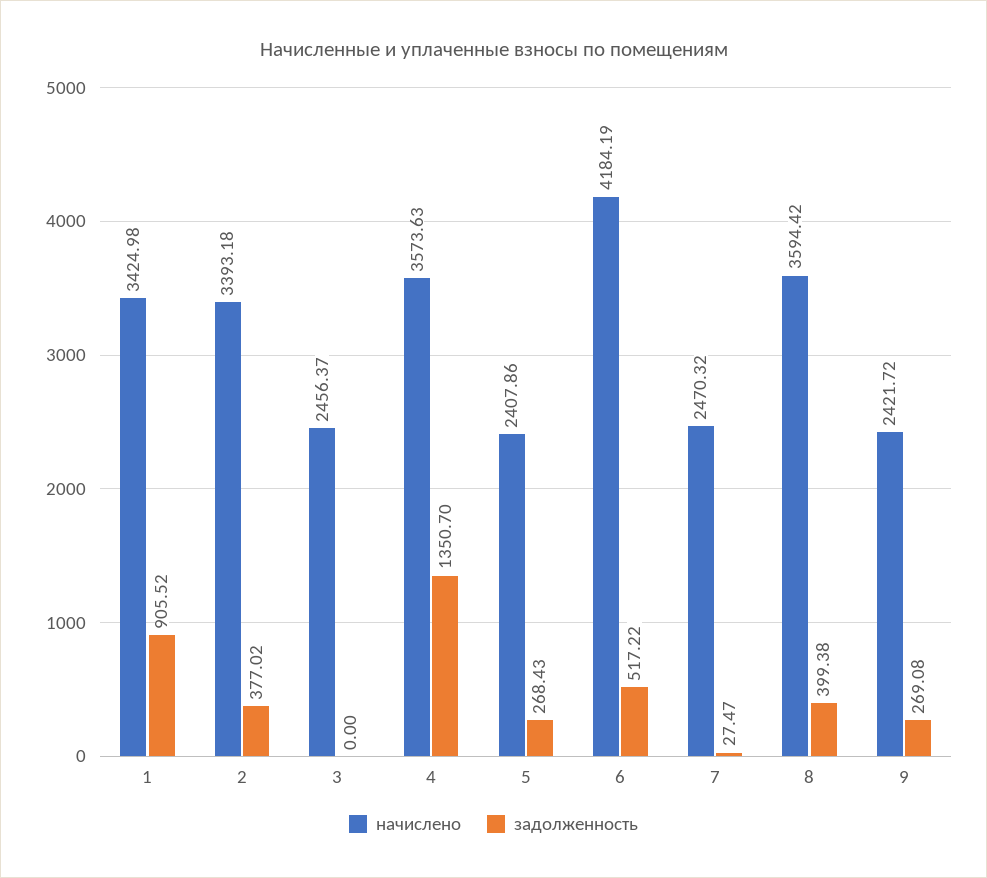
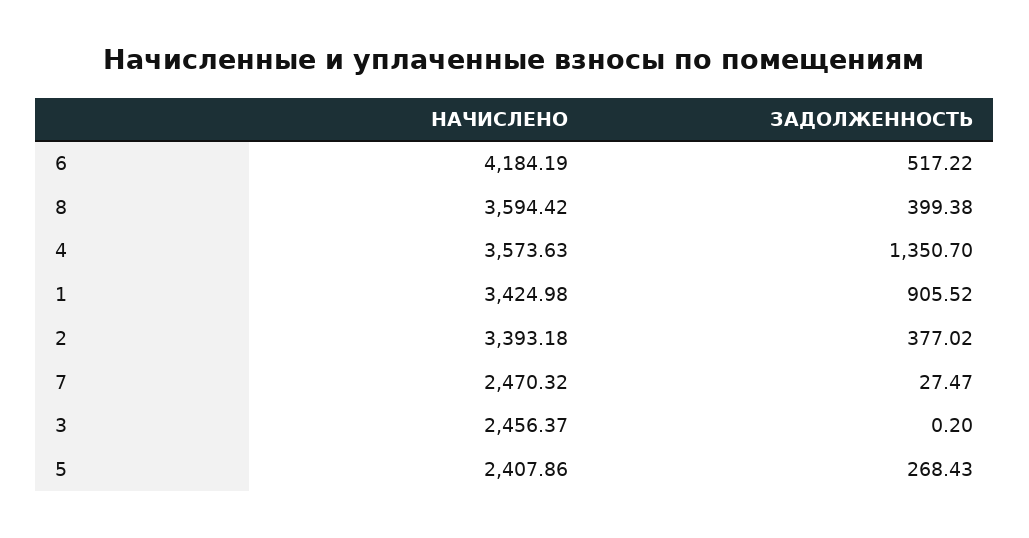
задолженность, 3: 0 -> 0.2
начислено, 9: 2421.72 -> none
задолженность, 9: 269.08 -> none

